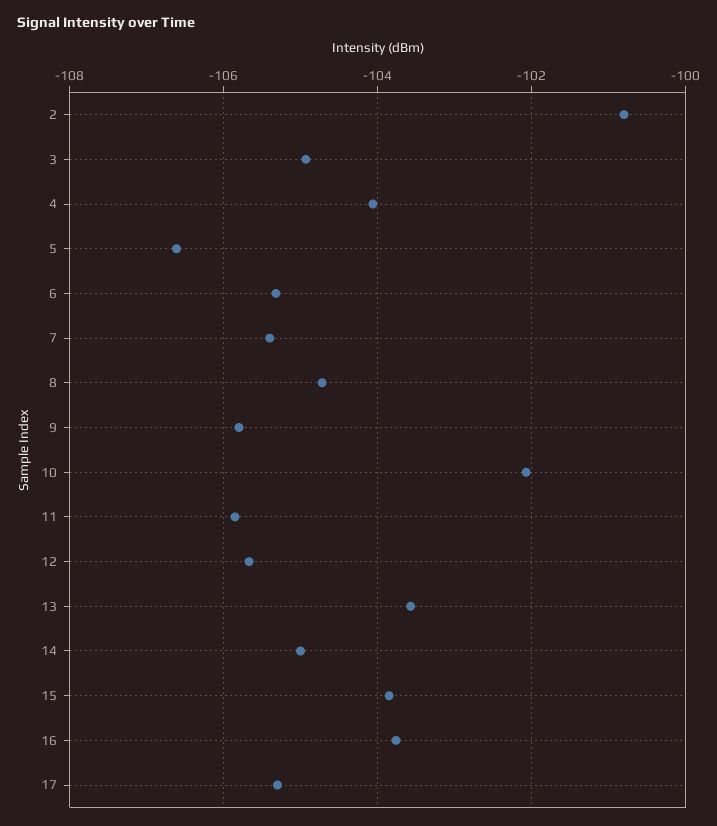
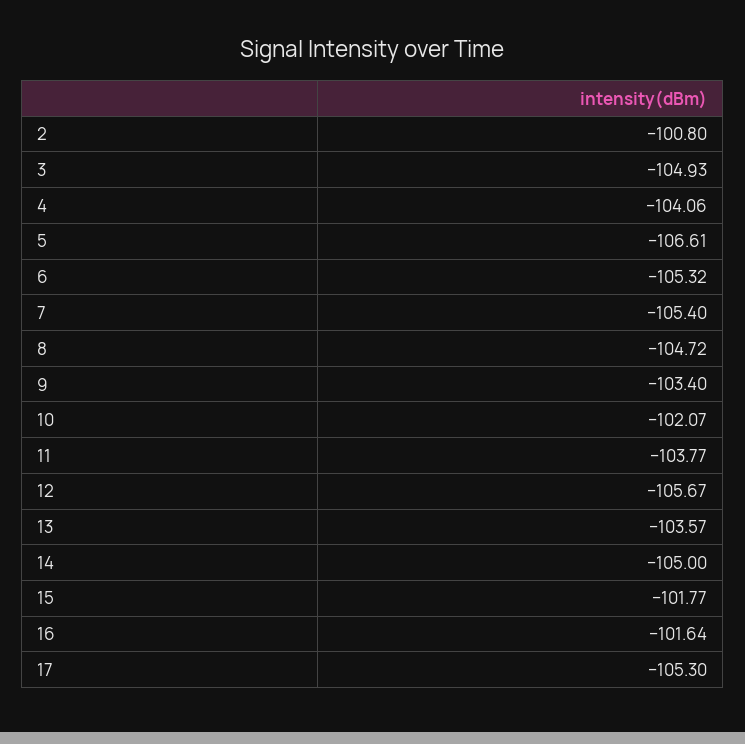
9: -105.8 -> -103.4
11: -105.8 -> -103.77
15: -103.8 -> -101.77
16: -103.8 -> -101.64

